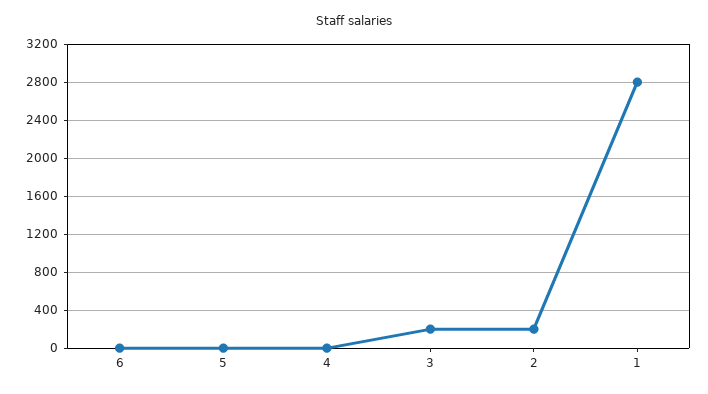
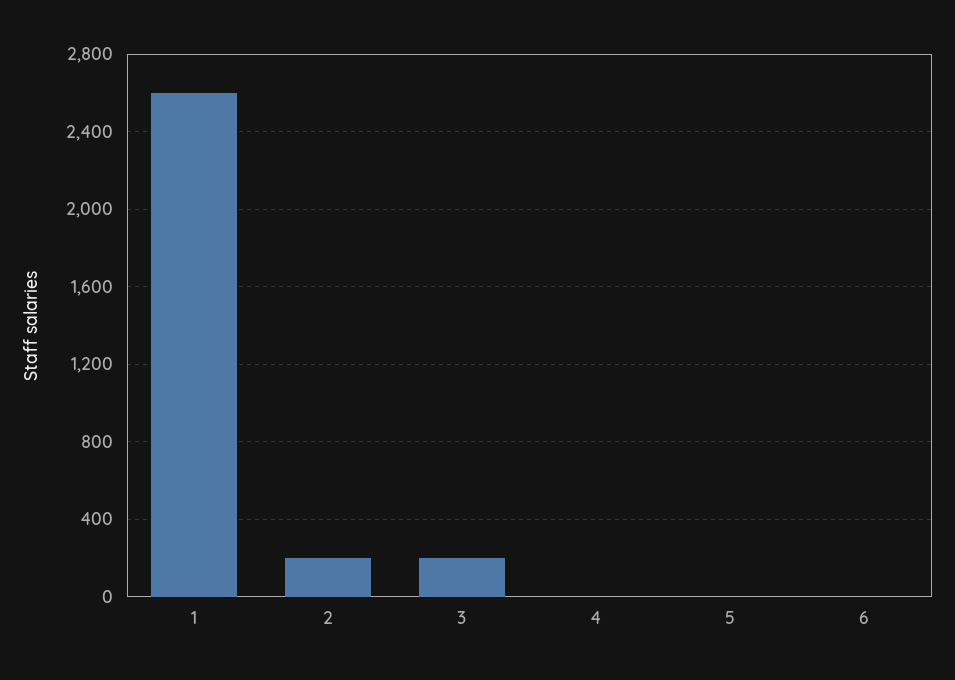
1: 2800 -> 2600

